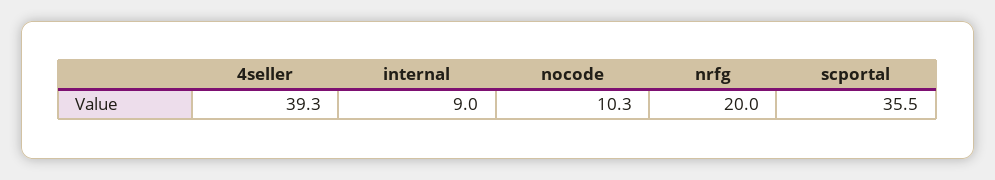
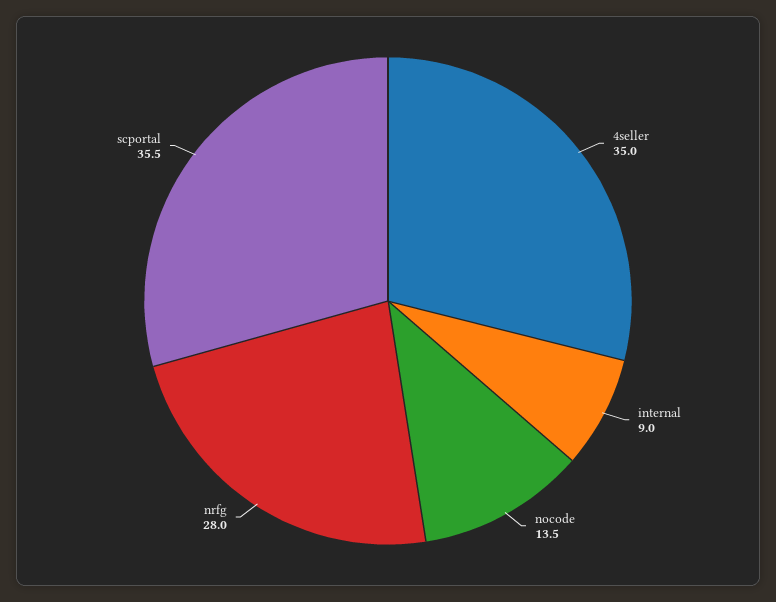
4seller: 39.3 -> 35
nocode: 10.3 -> 13.5
nrfg: 20 -> 28

